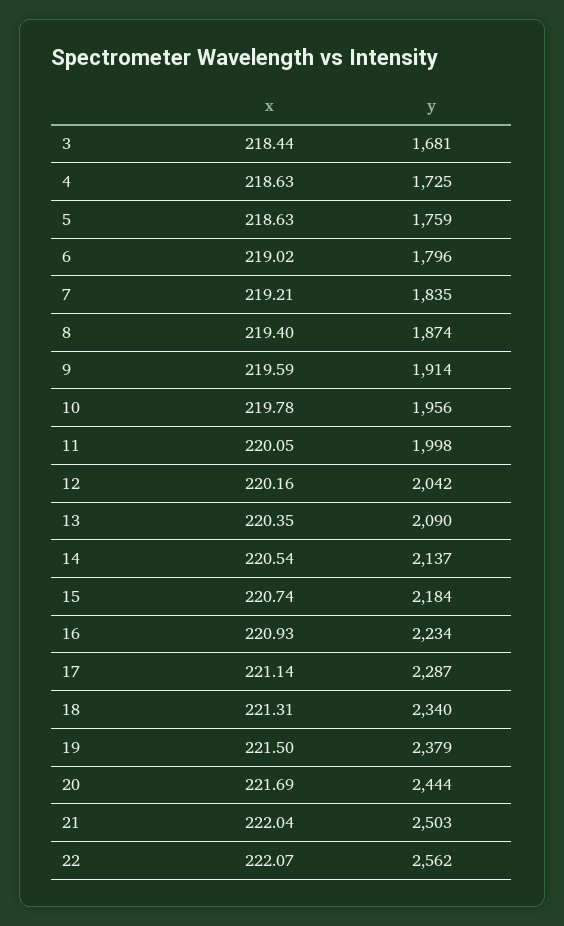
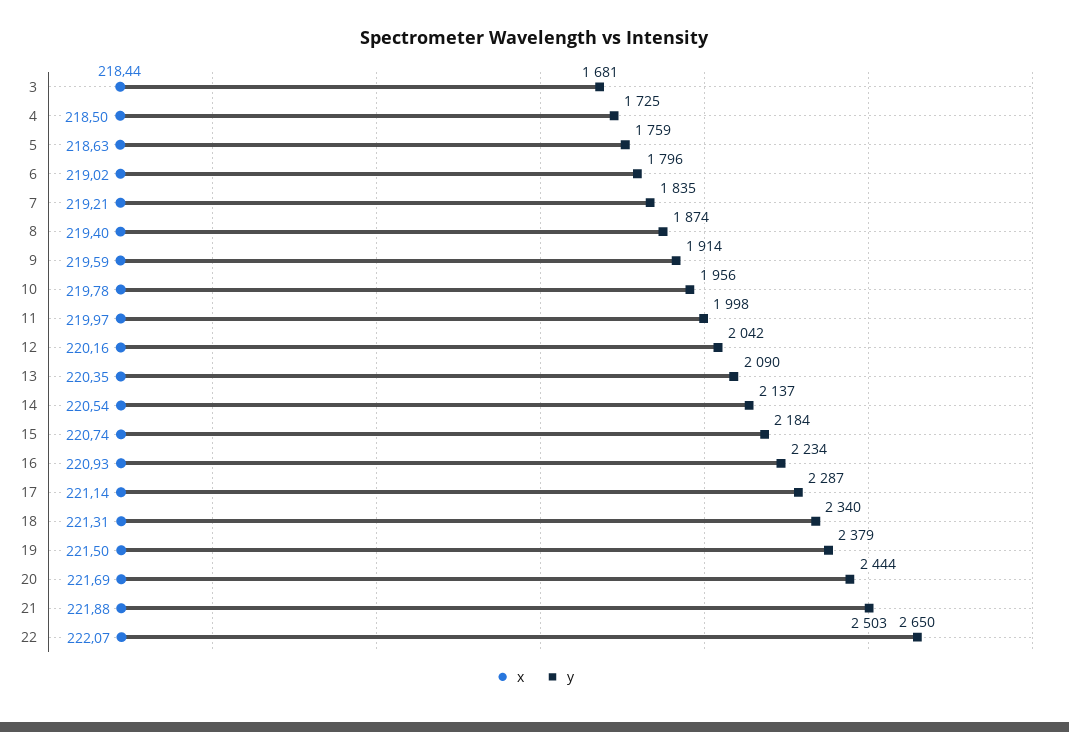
x, 4: 218.63 -> 218.5
x, 11: 220.05 -> 219.97
x, 21: 222.04 -> 221.88
y, 22: 2562 -> 2650

